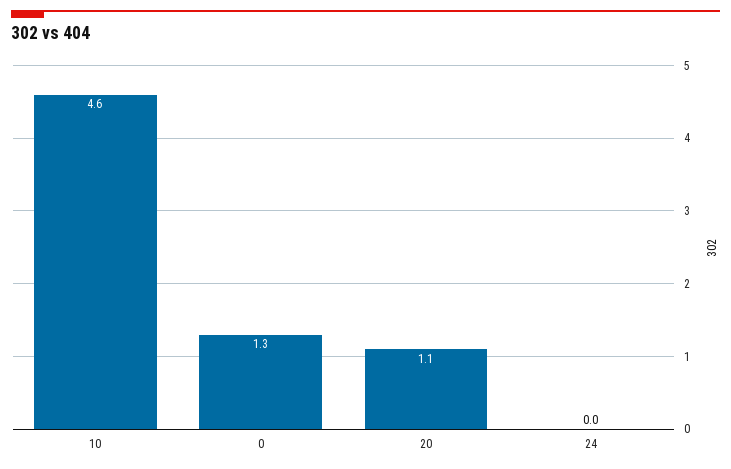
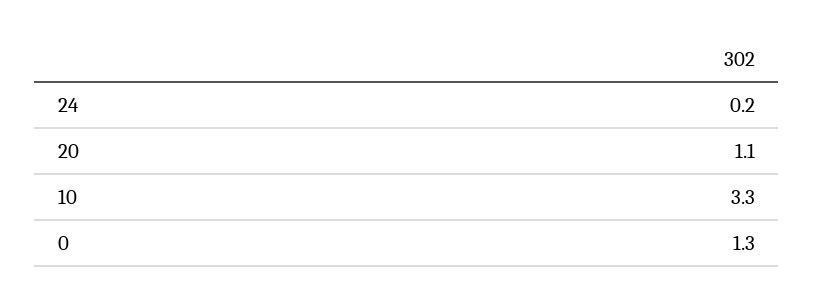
10: 4.6 -> 3.3
24: 0 -> 0.2

